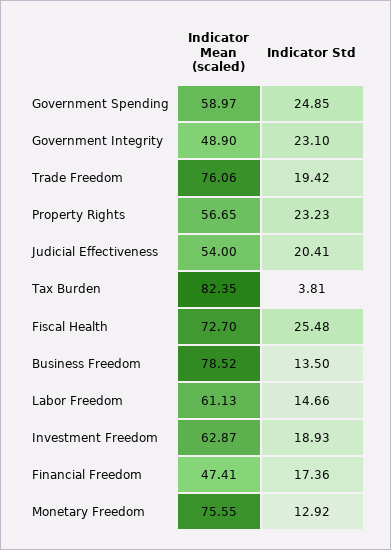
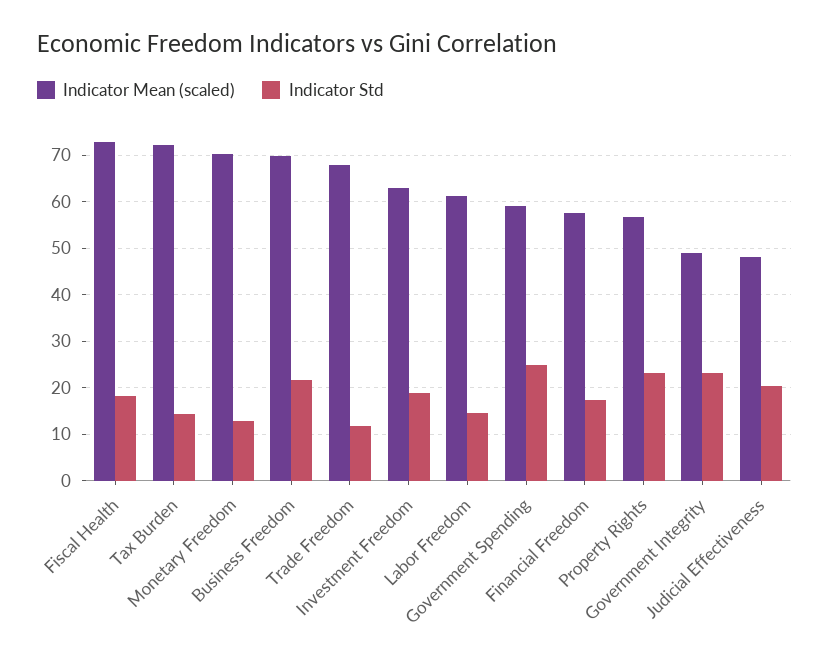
Indicator Mean (scaled), Trade Freedom: 76.06 -> 68
Indicator Std, Trade Freedom: 19.42 -> 12
Indicator Mean (scaled), Judicial Effectiveness: 54 -> 48
Indicator Mean (scaled), Tax Burden: 82.35 -> 72
Indicator Std, Tax Burden: 3.81 -> 14
Indicator Std, Fiscal Health: 25.48 -> 18
Indicator Mean (scaled), Business Freedom: 78.52 -> 70
Indicator Std, Business Freedom: 13.5 -> 22
Indicator Mean (scaled), Financial Freedom: 47.41 -> 58
Indicator Mean (scaled), Monetary Freedom: 75.55 -> 70

